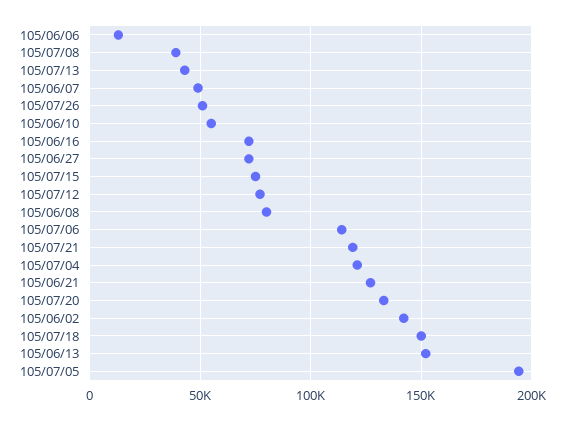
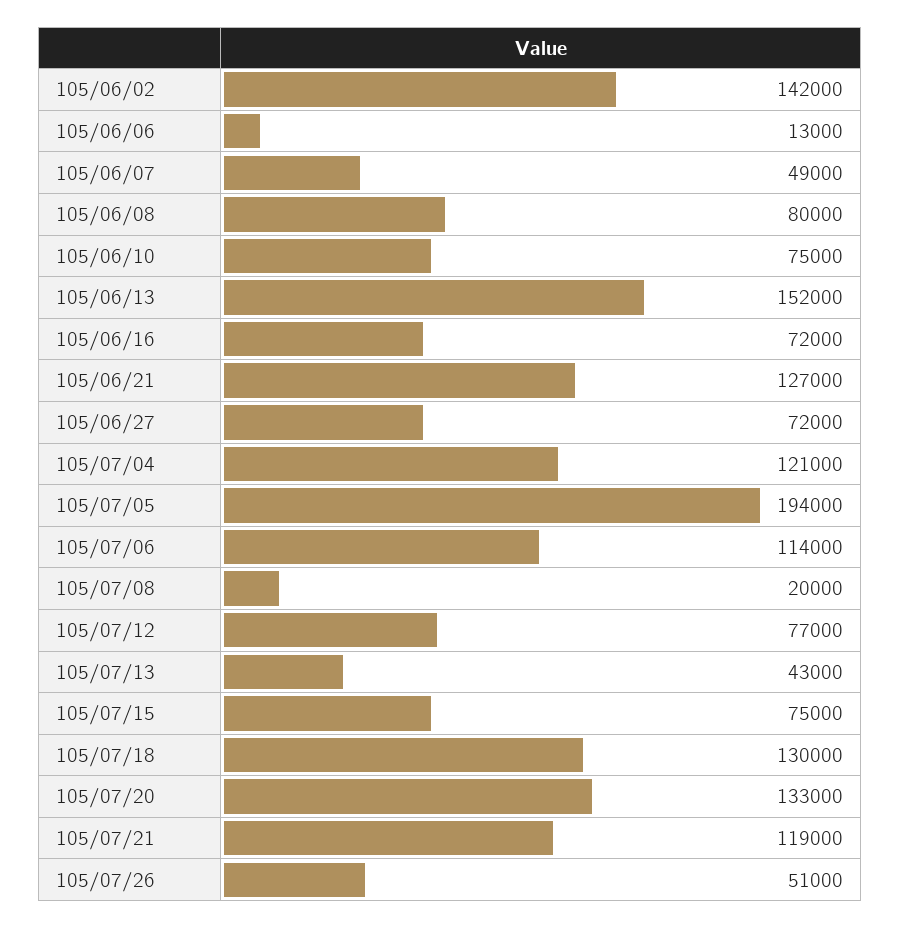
105/07/08: 40000 -> 20000
105/06/10: 55000 -> 75000
105/07/18: 150000 -> 130000

